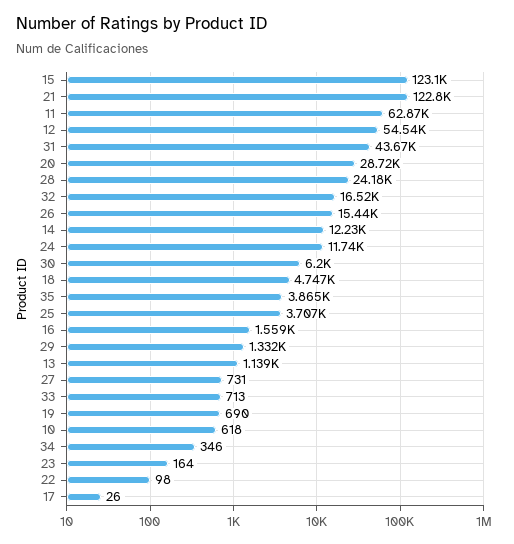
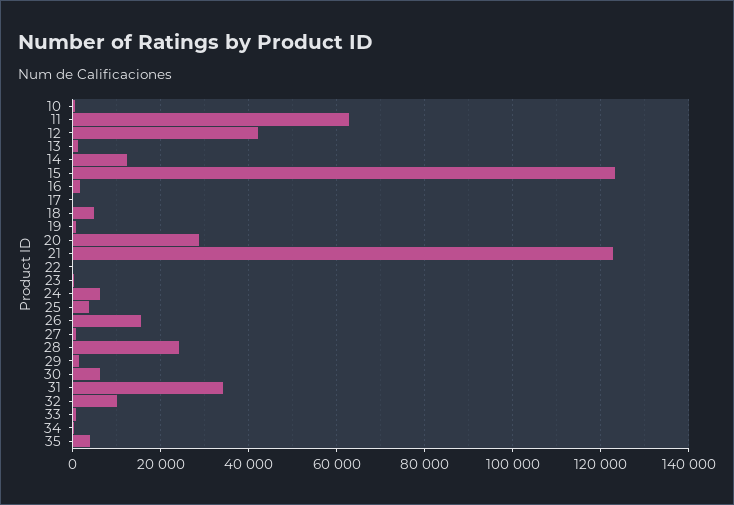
12: 54540 -> 42000
31: 43670 -> 34000
32: 16520 -> 10000
24: 11740 -> 6000

